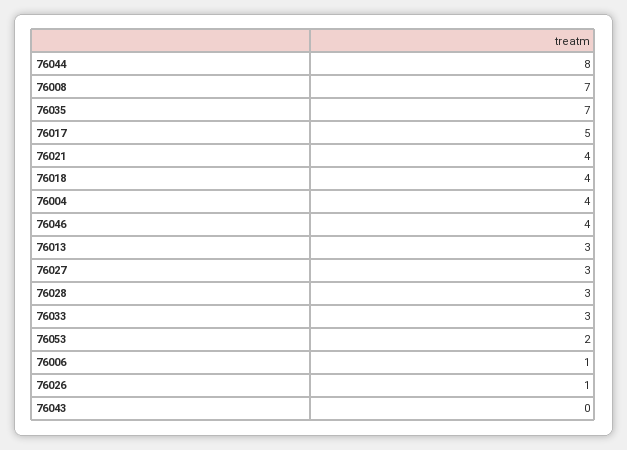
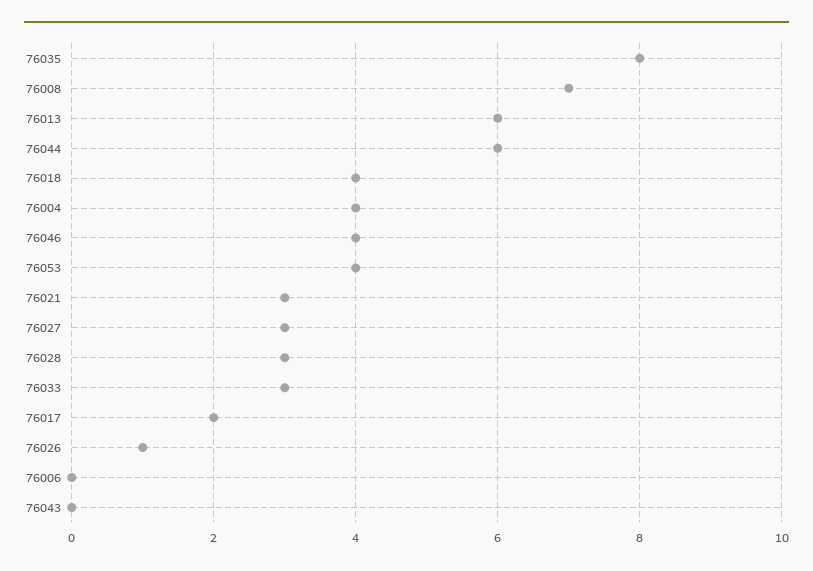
76044: 8 -> 6
76035: 7 -> 8
76017: 5 -> 2
76021: 4 -> 3
76013: 3 -> 6
76053: 2 -> 4
76006: 1 -> 0

